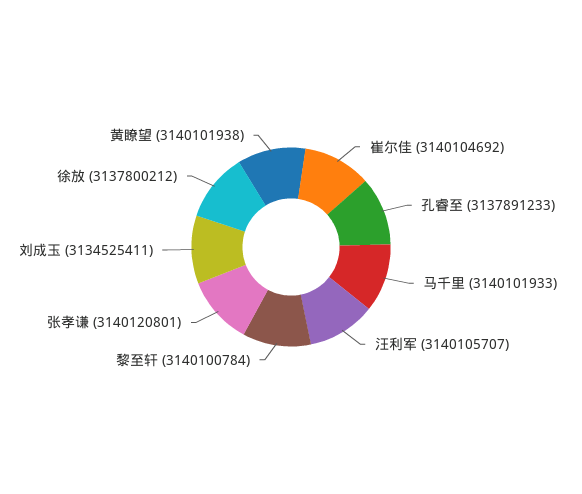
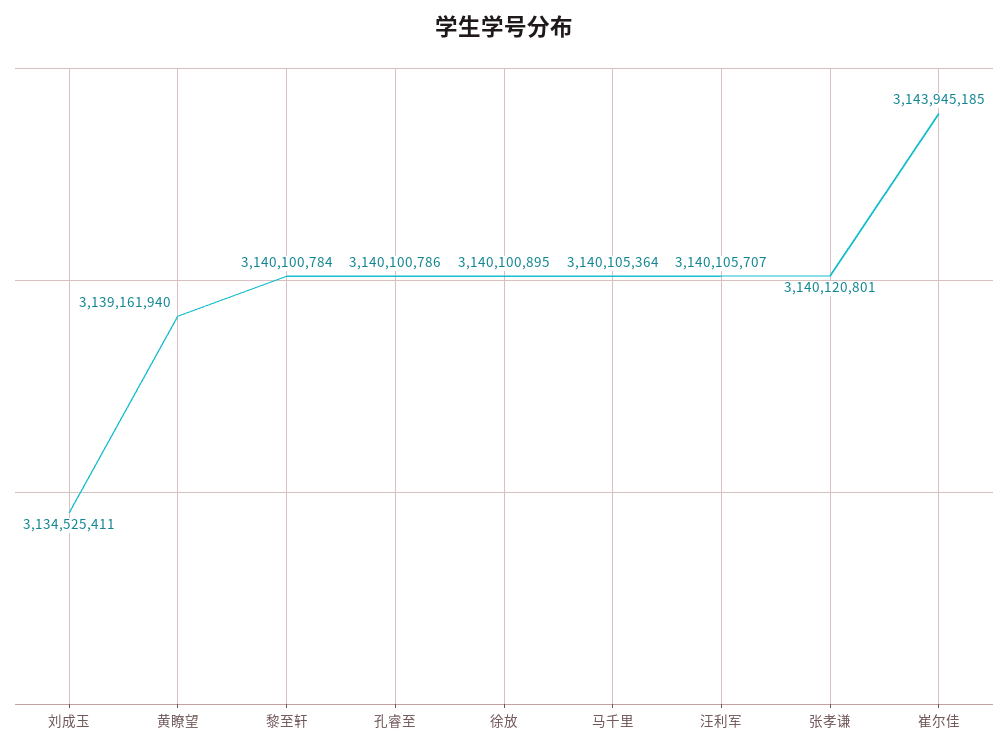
崔尔佳: 3140104692 -> 3143945185
孔睿至: 3137891233 -> 3140100786
马千里: 3140101933 -> 3140105364
徐放: 3137800212 -> 3140100895
黄瞭望: 3140101938 -> 3139161940

